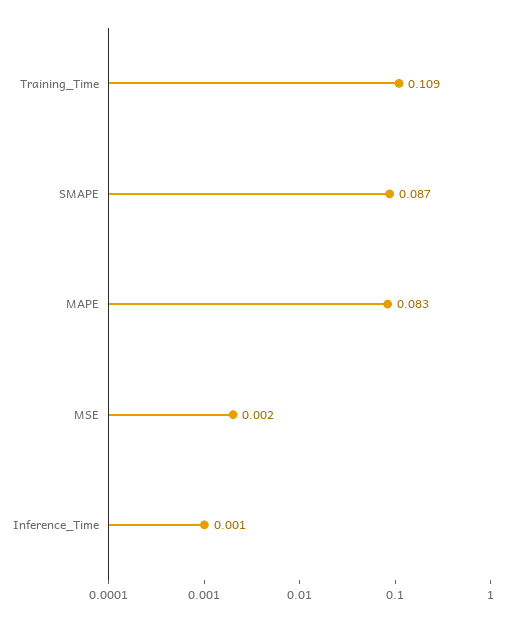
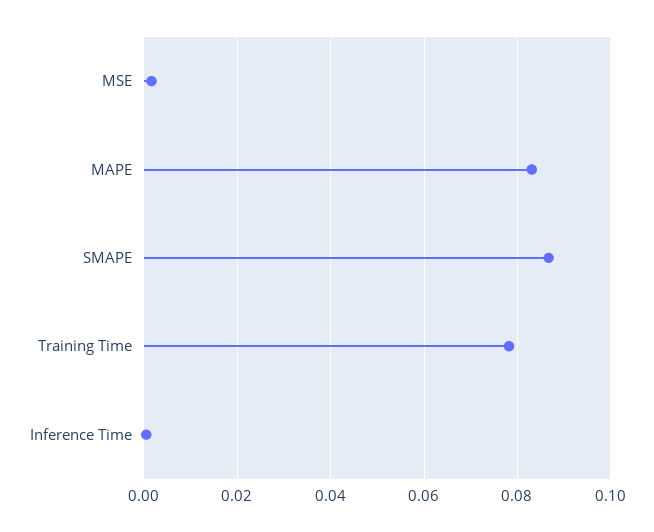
Training_Time: 0.109 -> 0.078

